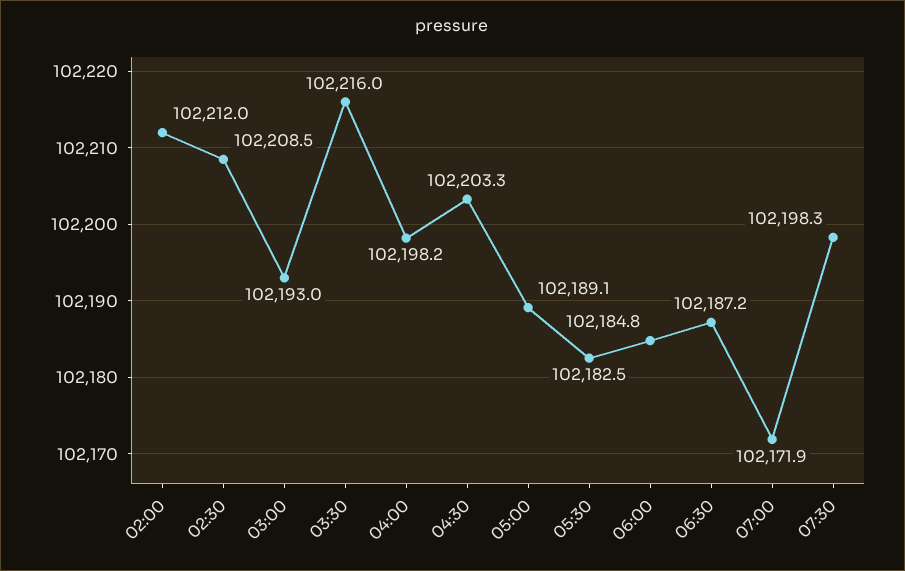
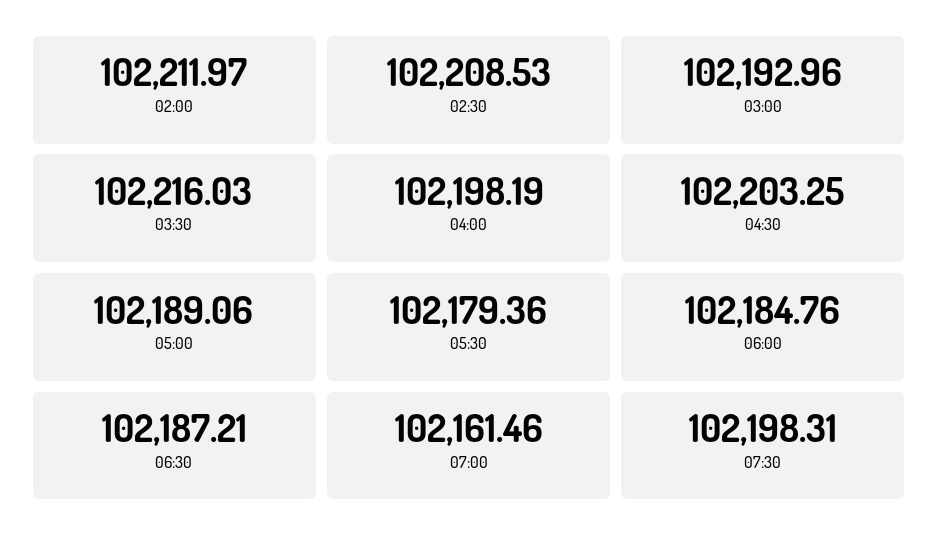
05:30: 102182.5 -> 102179.36
07:00: 102171.9 -> 102161.46

